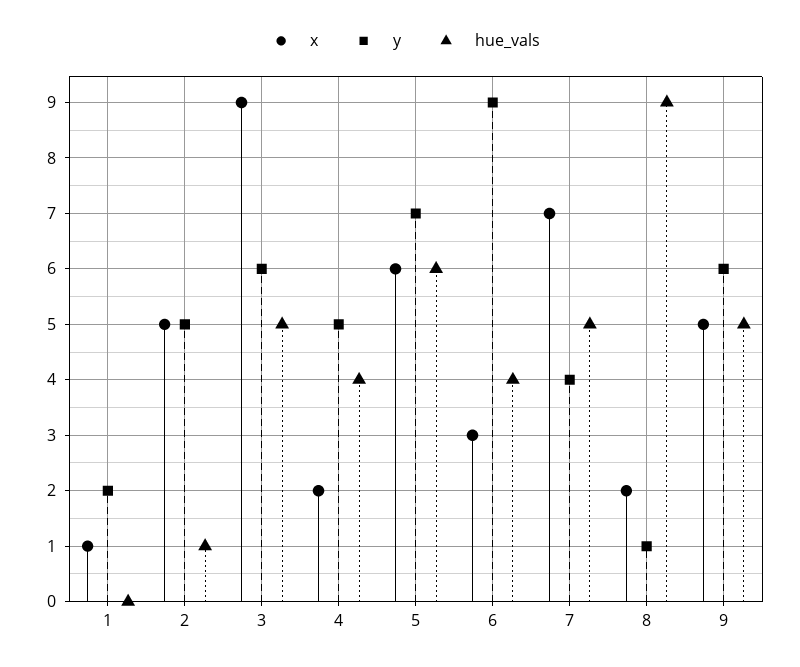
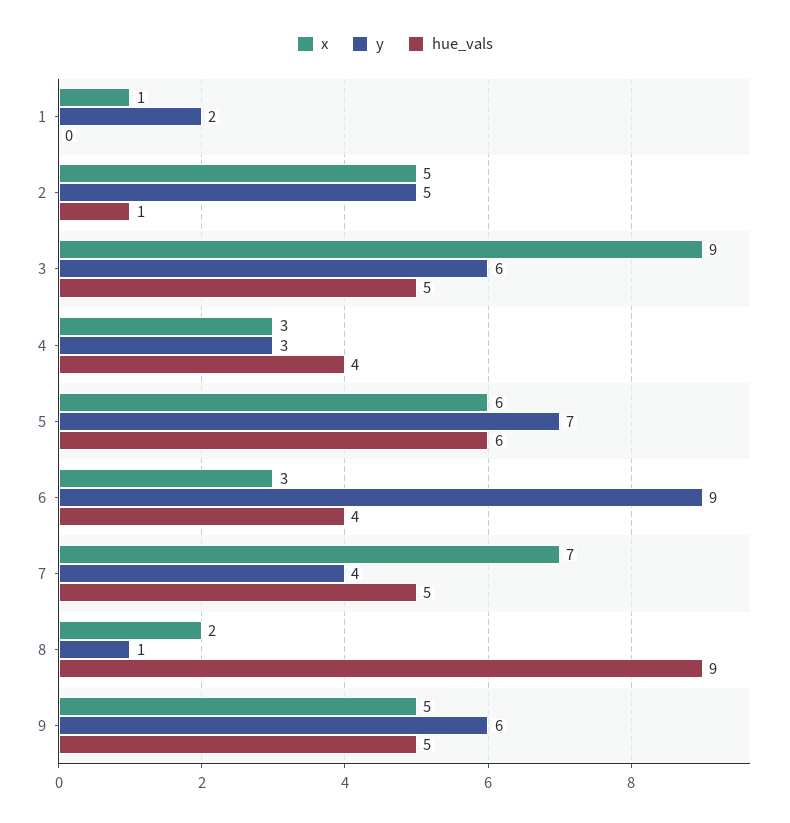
x, 4: 2 -> 3
y, 4: 5 -> 3

